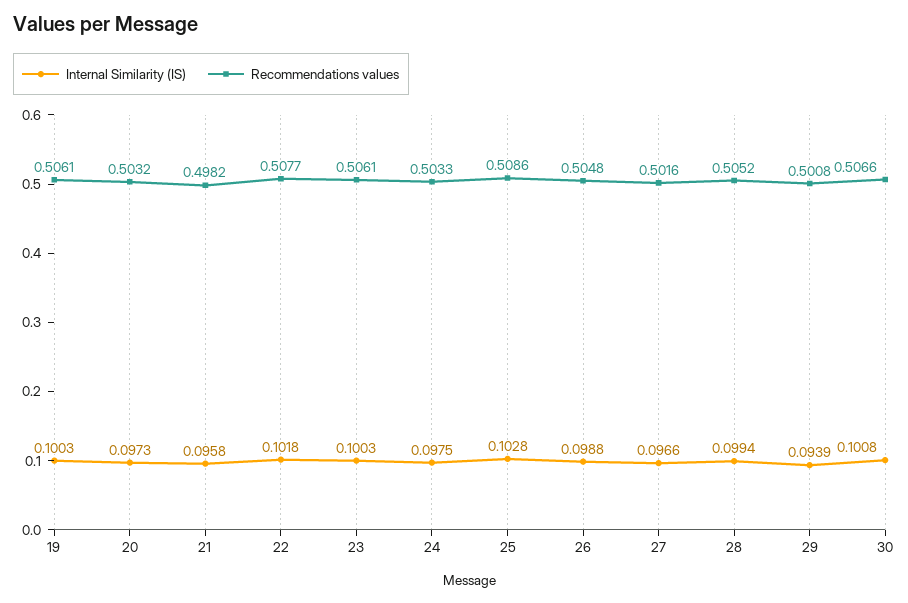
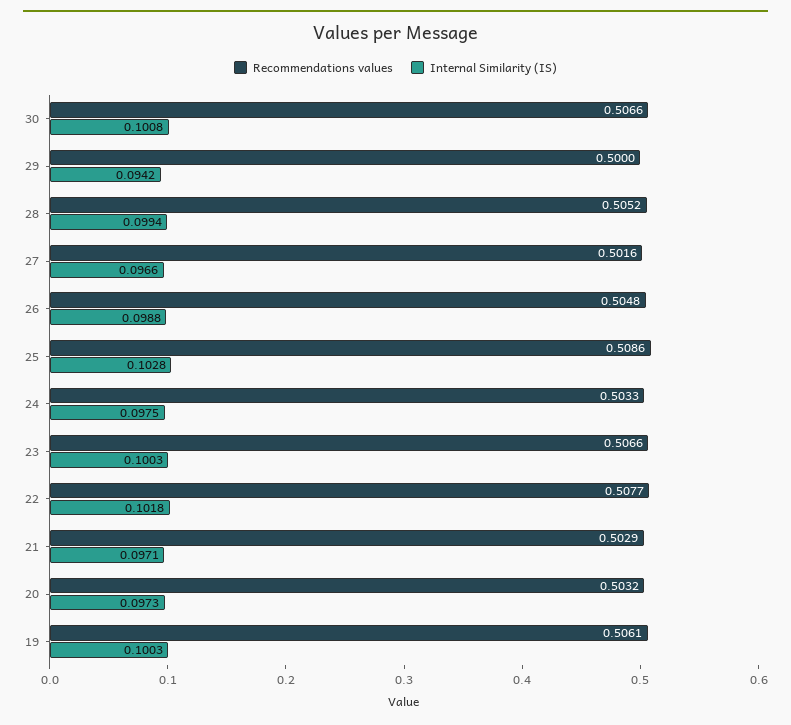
Internal Similarity (IS), 21: 0.0958 -> 0.0971
Recommendations values, 21: 0.4982 -> 0.5029
Recommendations values, 23: 0.5061 -> 0.5066
Internal Similarity (IS), 29: 0.0939 -> 0.0942
Recommendations values, 29: 0.5008 -> 0.5

